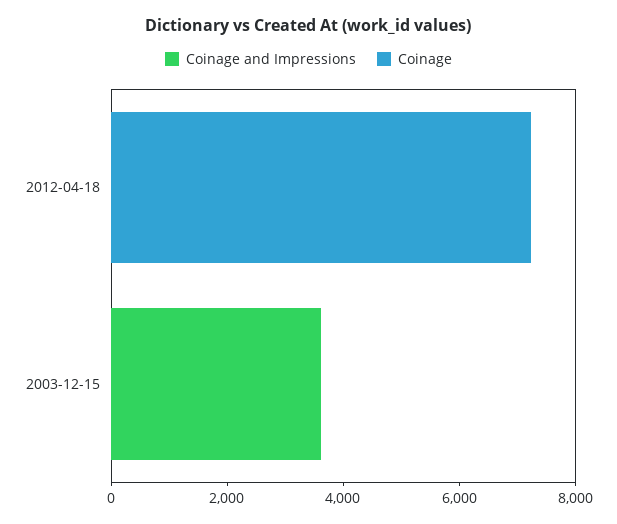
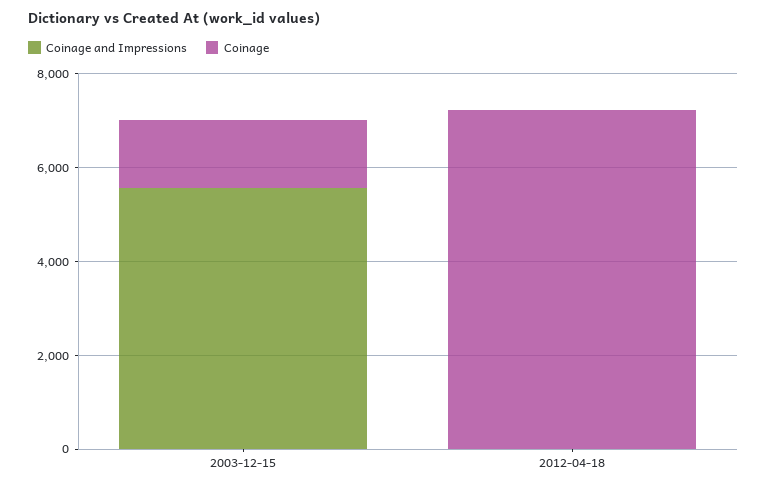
Coinage and Impressions, 2003-12-15: 3500 -> 5500
Coinage, 2003-12-15: 0 -> 1500

